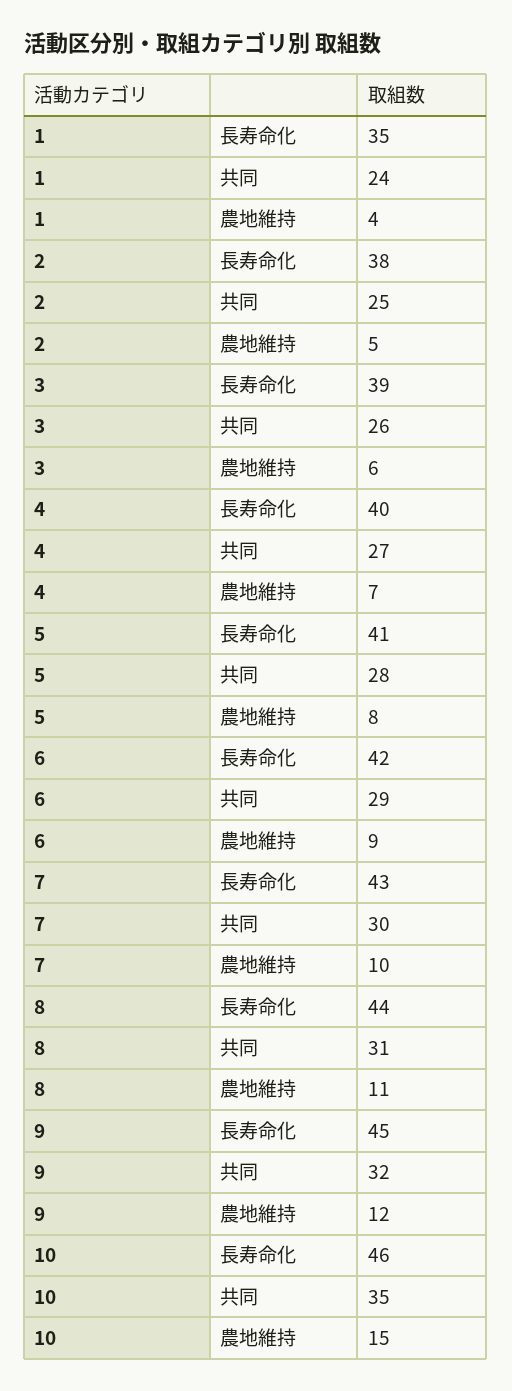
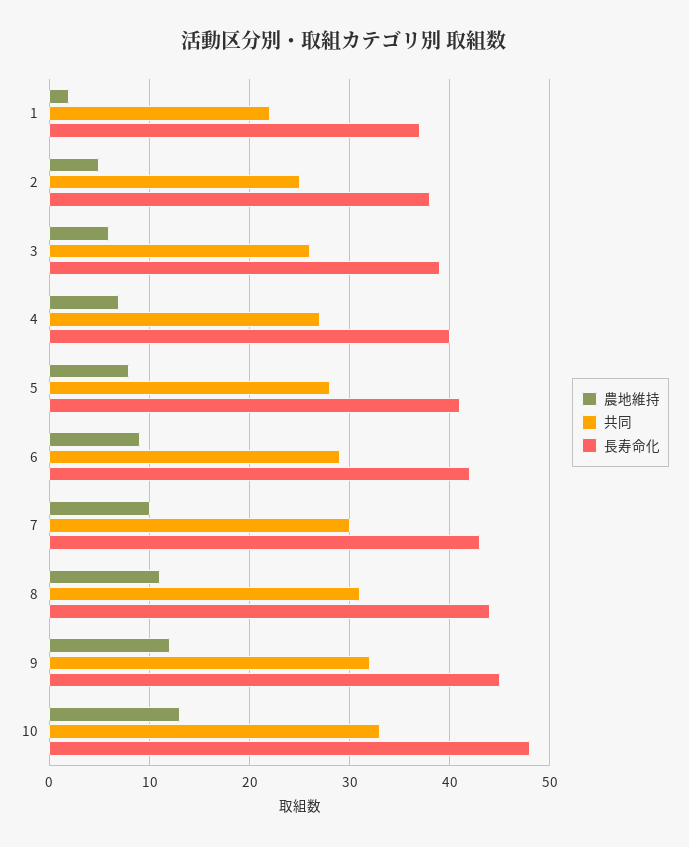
長寿命化, 1: 35 -> 37
共同, 1: 24 -> 22
農地維持, 1: 4 -> 2
長寿命化, 10: 46 -> 48
共同, 10: 35 -> 33
農地維持, 10: 15 -> 13

